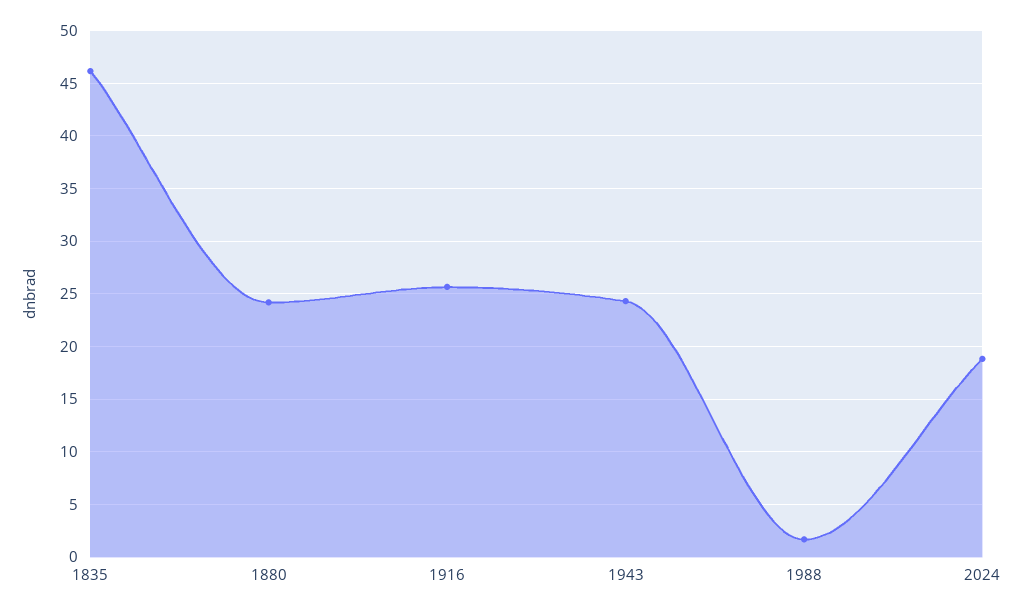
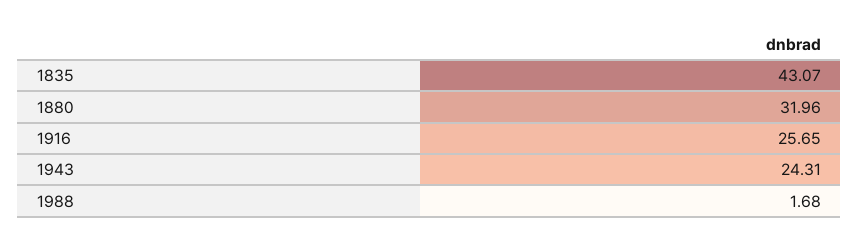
1835: 46 -> 43.07
1880: 24 -> 31.96
2024: 19 -> none

